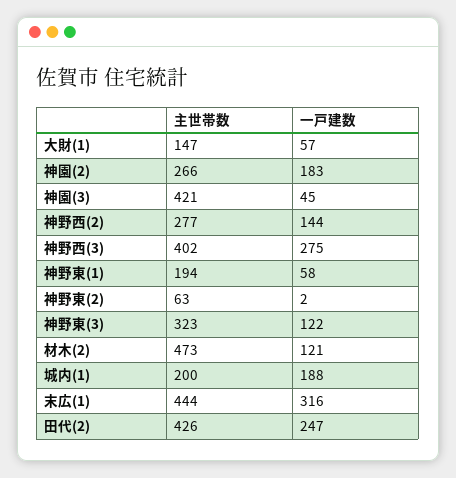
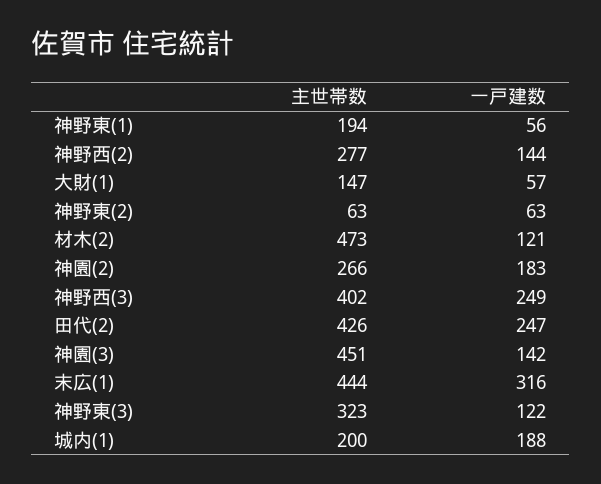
主世帯数, 神園(3): 421 -> 451
一戸建数, 神園(3): 45 -> 142
一戸建数, 神野西(3): 275 -> 249
一戸建数, 神野東(1): 58 -> 56
一戸建数, 神野東(2): 2 -> 63

